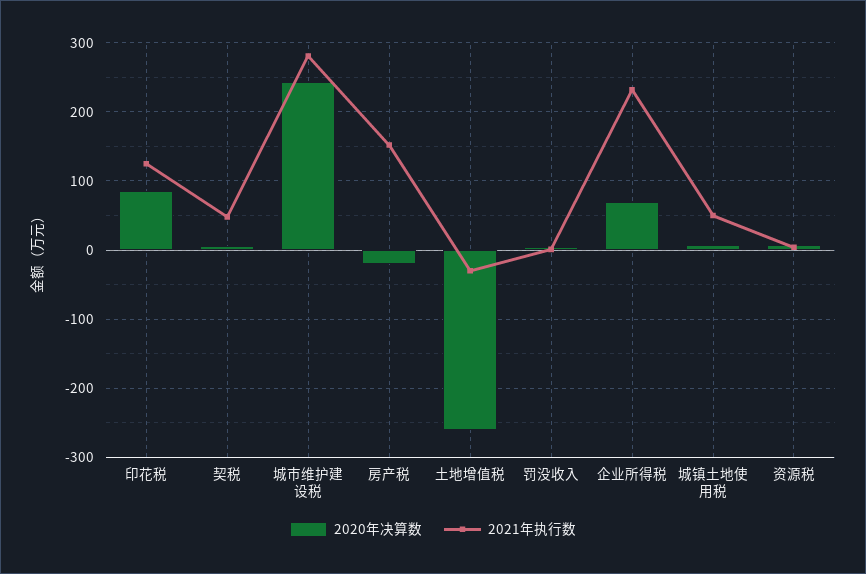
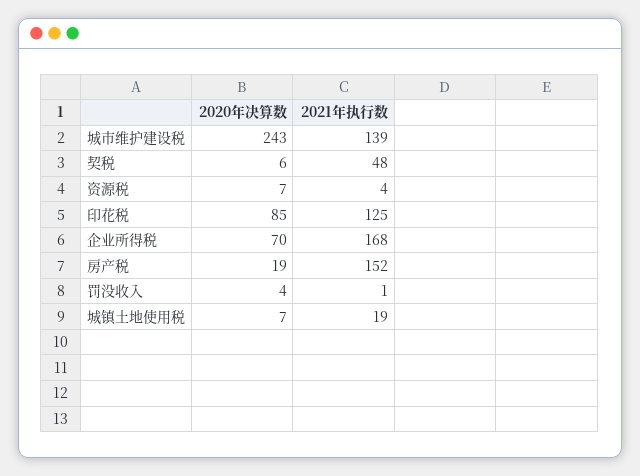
2021年执行数, 城市维护建设税: 280 -> 139
2020年决算数, 房产税: -20 -> 19
2020年决算数, 土地增值税: -260 -> none
2021年执行数, 土地增值税: -30 -> none
2021年执行数, 企业所得税: 230 -> 168
2021年执行数, 城镇土地使用税: 50 -> 19

